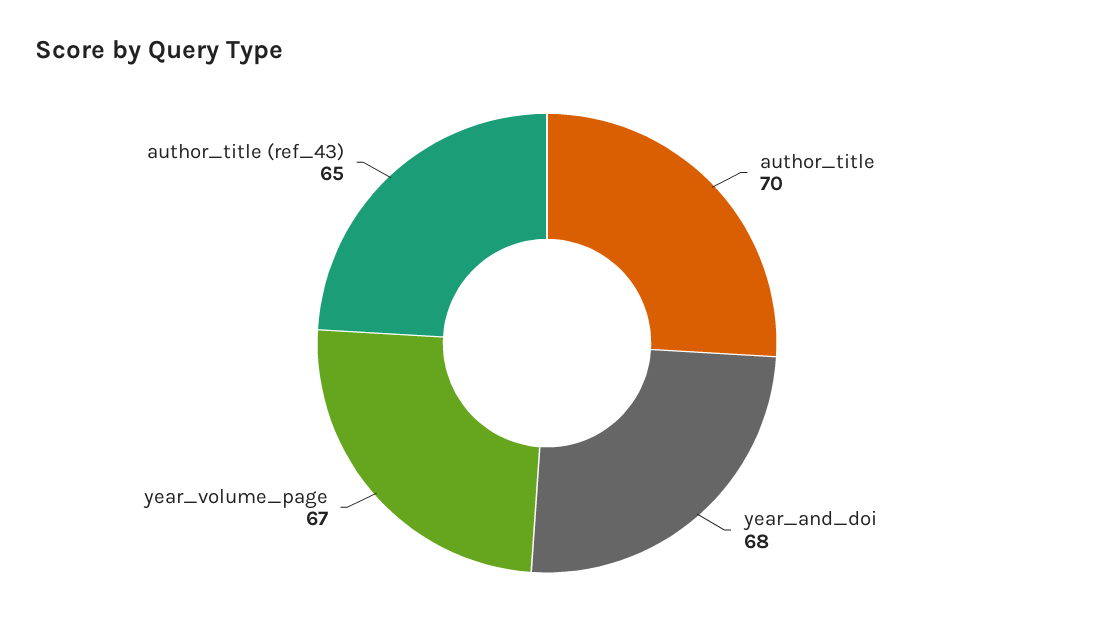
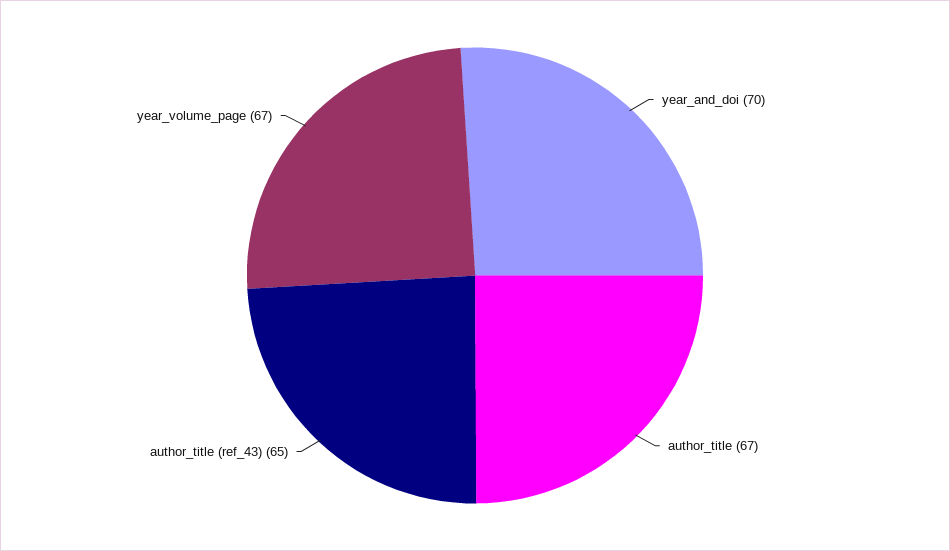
author_title: 70 -> 67
year_and_doi: 68 -> 70

